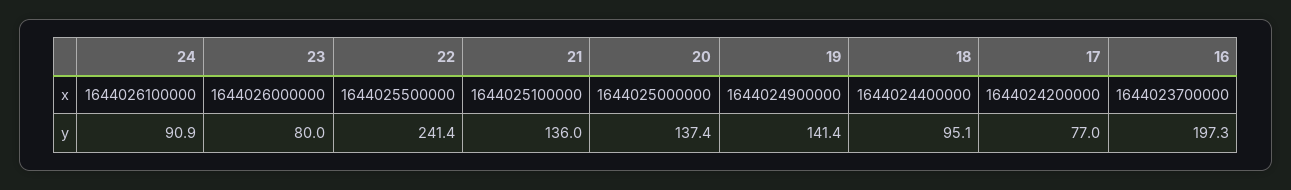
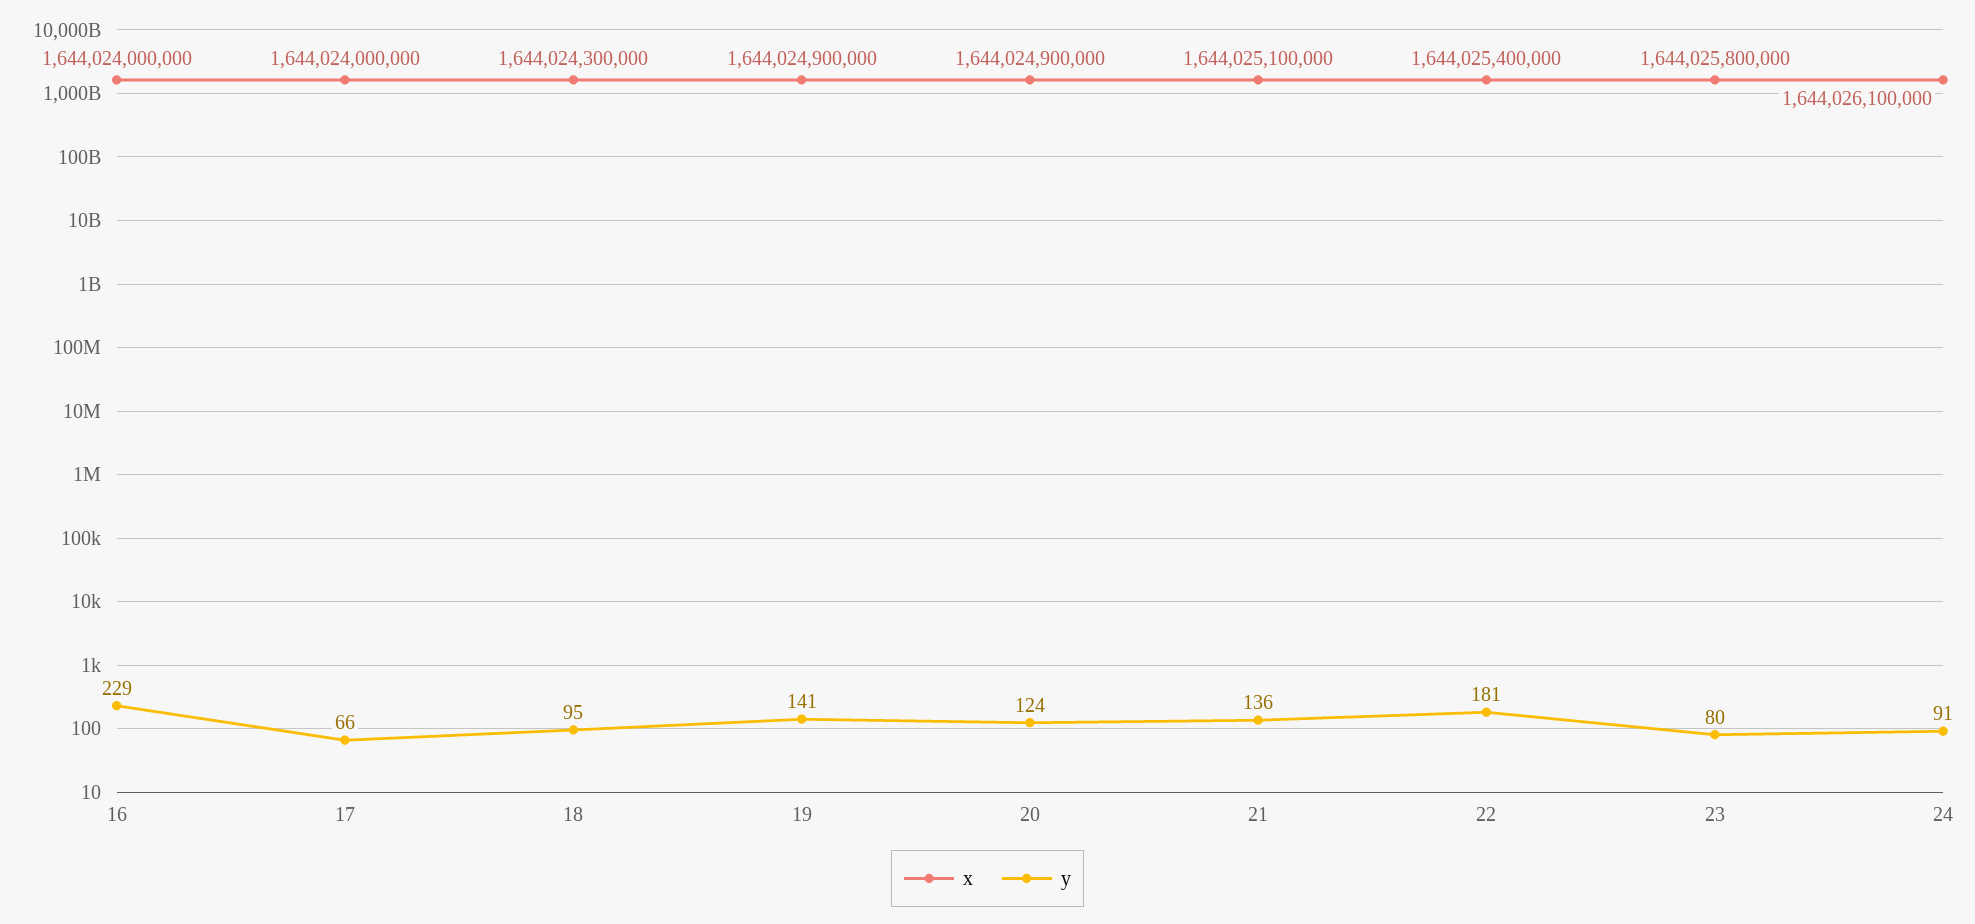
x, 23: 1644026000000 -> 1644025800000
x, 22: 1644025500000 -> 1644025400000
x, 20: 1644025000000 -> 1644024900000
x, 18: 1644024400000 -> 1644024300000
x, 17: 1644024200000 -> 1644024000000
x, 16: 1644023700000 -> 1644024000000
y, 22: 241.4 -> 181
y, 20: 137.4 -> 124
y, 17: 77 -> 66
y, 16: 197.3 -> 229

